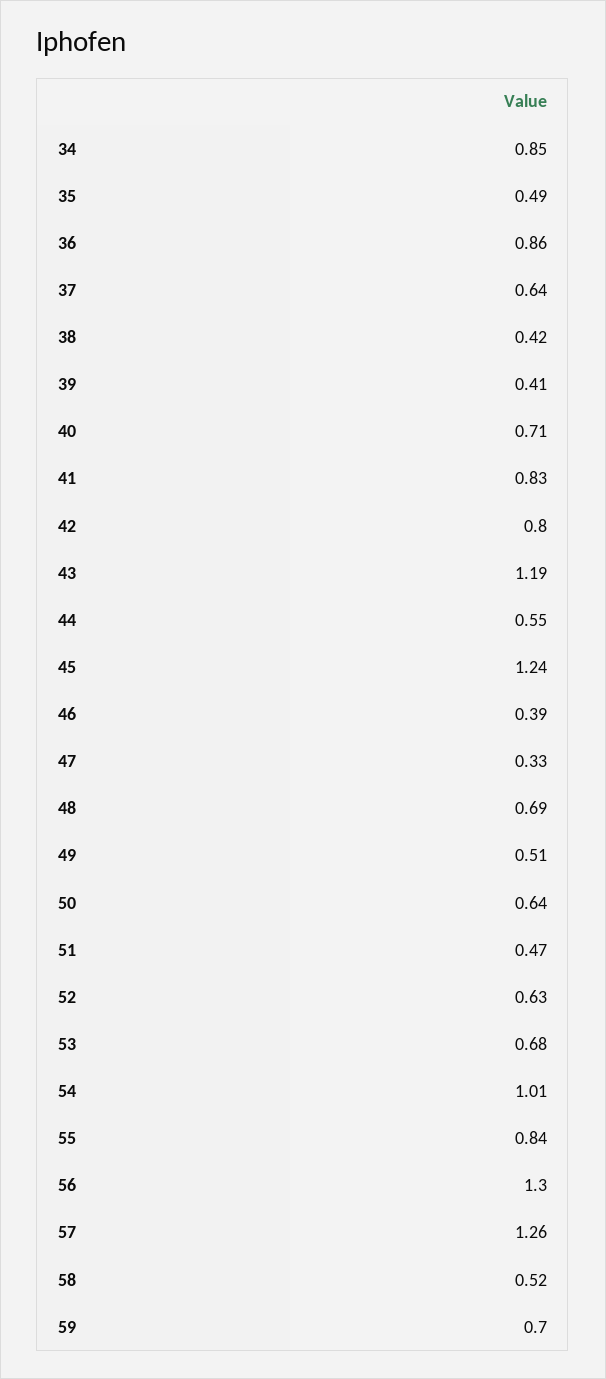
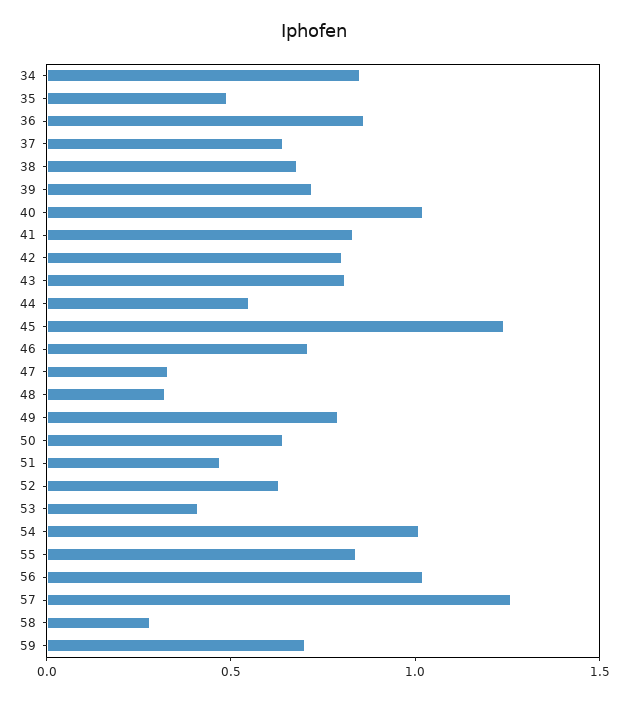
38: 0.42 -> 0.7
39: 0.41 -> 0.7
40: 0.71 -> 1
43: 1.19 -> 0.8
46: 0.39 -> 0.7
48: 0.69 -> 0.3
49: 0.51 -> 0.8
53: 0.68 -> 0.4
56: 1.3 -> 1
58: 0.52 -> 0.3

